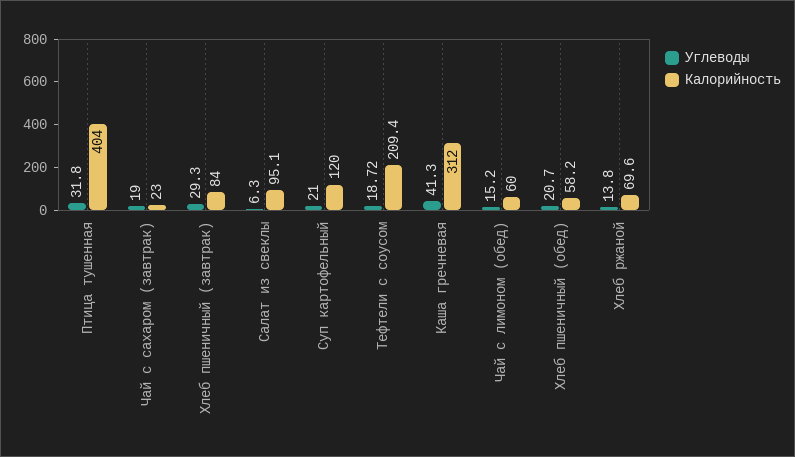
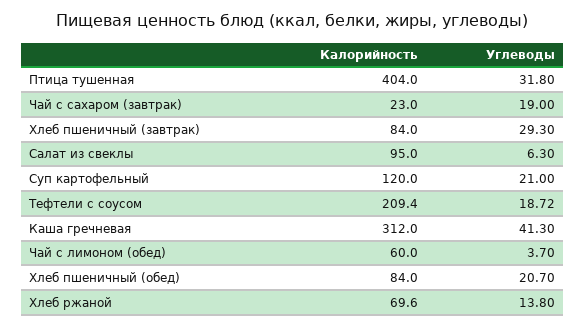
Калорийность, Салат из свеклы: 95.1 -> 95
Углеводы, Чай с лимоном (обед): 15.2 -> 3.7
Калорийность, Хлеб пшеничный (обед): 58.2 -> 84

